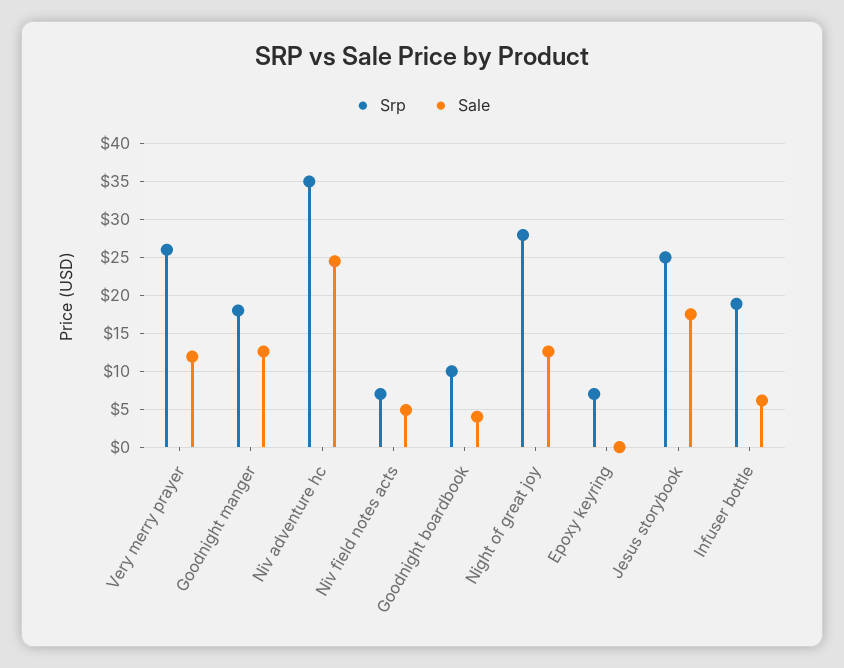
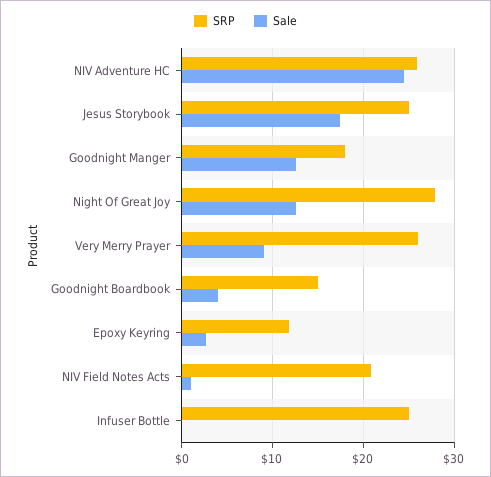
Sale, Very merry prayer: 12 -> 9
Srp, Niv adventure hc: 35 -> 26
Srp, Niv field notes acts: 7 -> 21
Sale, Niv field notes acts: 5 -> 1
Srp, Goodnight boardbook: 10 -> 15
Srp, Epoxy keyring: 7 -> 12
Sale, Epoxy keyring: 0 -> 3
Srp, Infuser bottle: 19 -> 25
Sale, Infuser bottle: 6 -> 0

